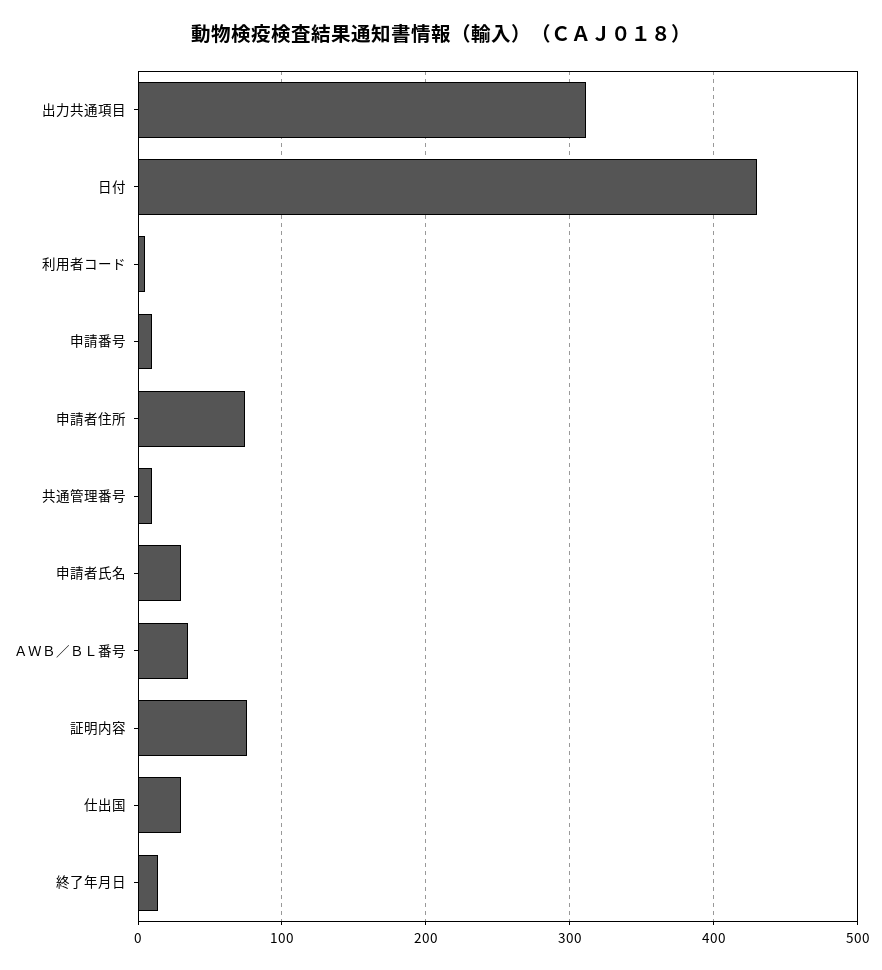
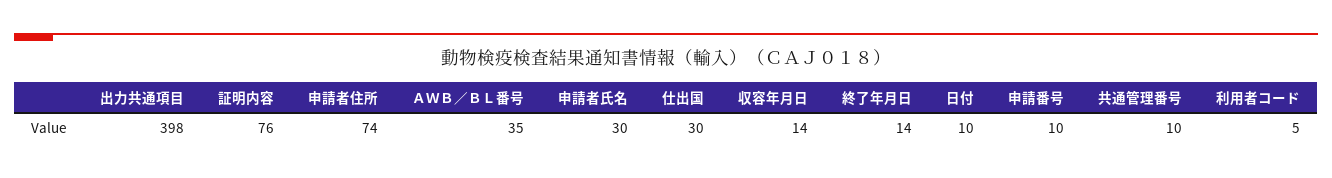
出力共通項目: 310 -> 398
日付: 430 -> 10
収容年月日: none -> 14

